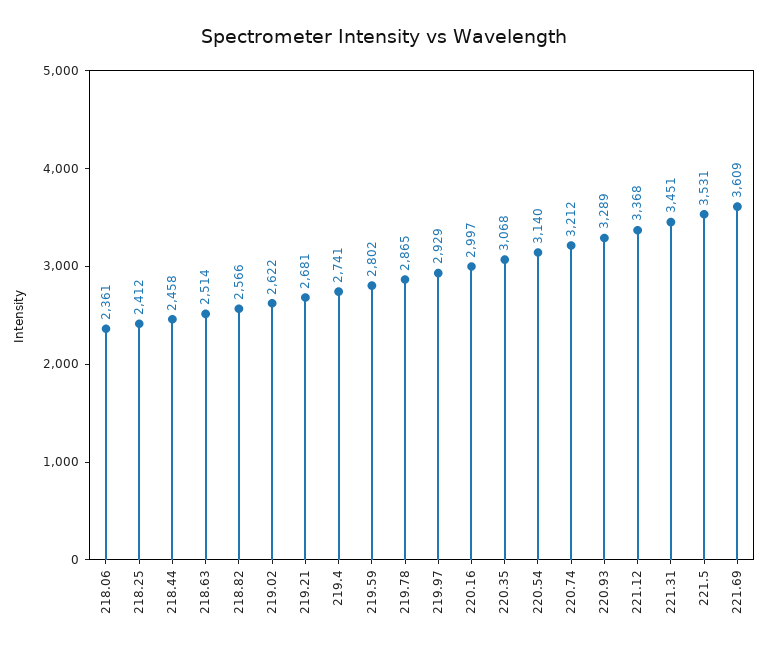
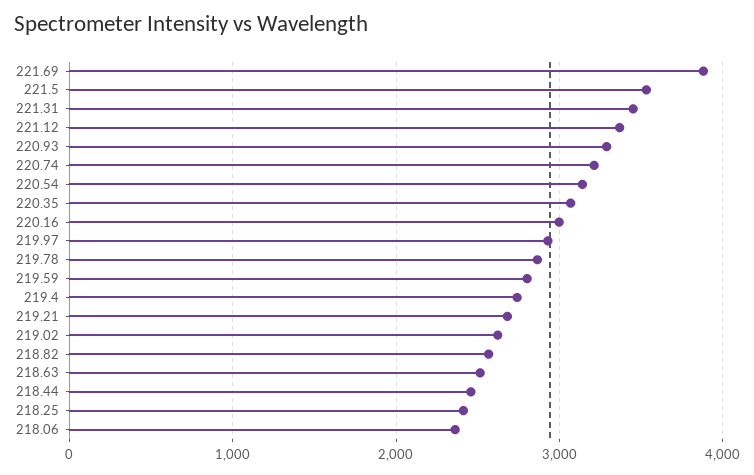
221.69: 3609 -> 3900

